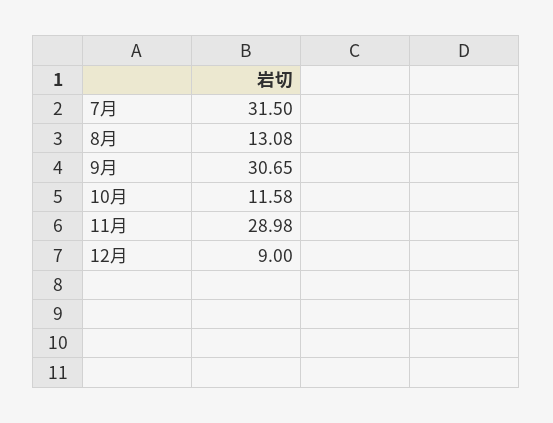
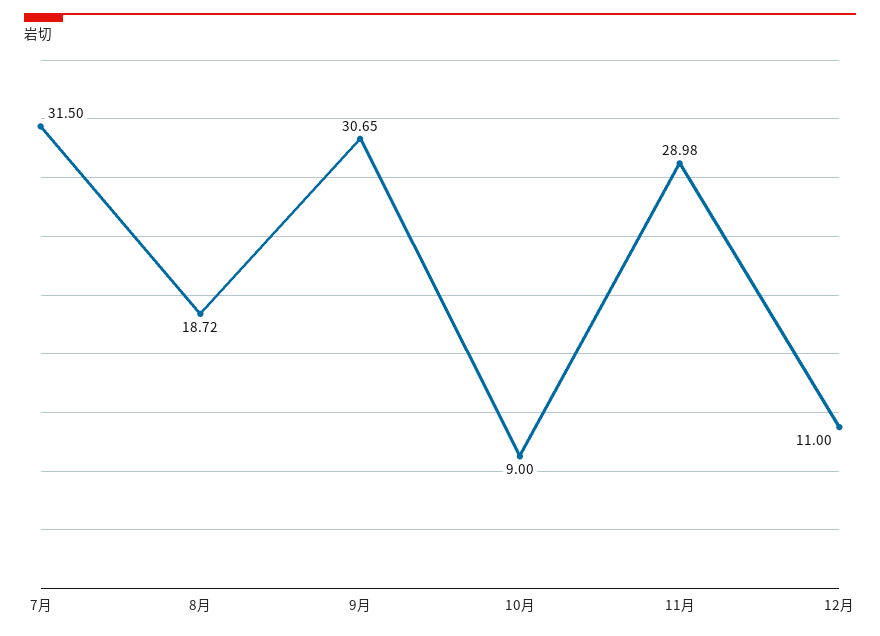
8月: 13.08 -> 18.72
10月: 11.58 -> 9
12月: 9 -> 11

